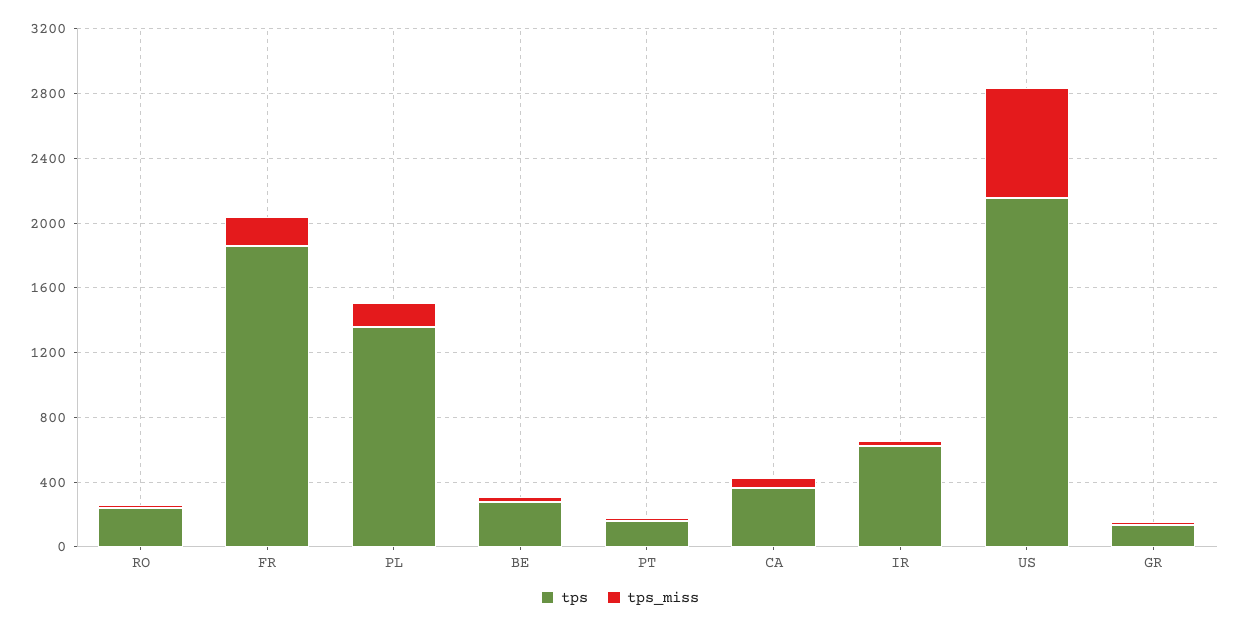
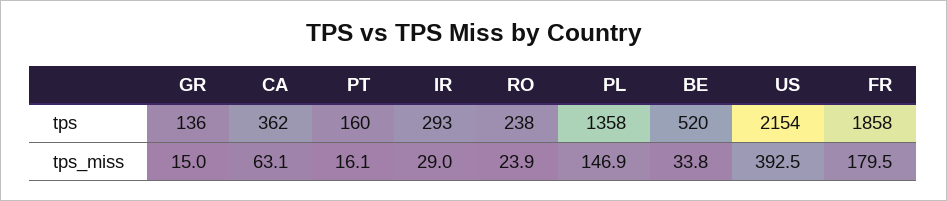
tps, BE: 300 -> 520
tps, IR: 600 -> 293
tps_miss, US: 700 -> 392.5

